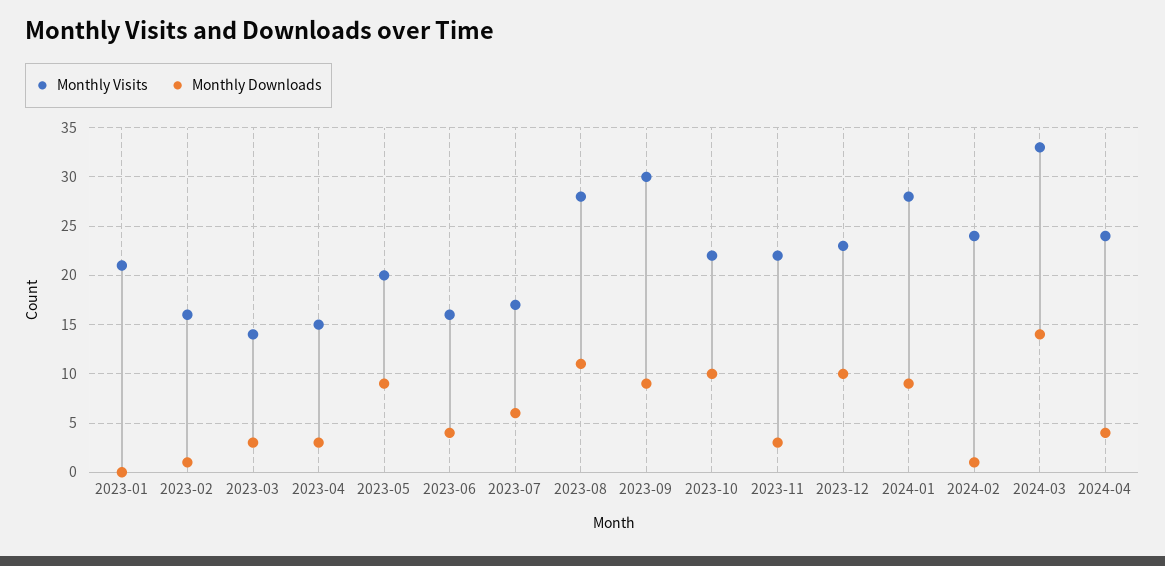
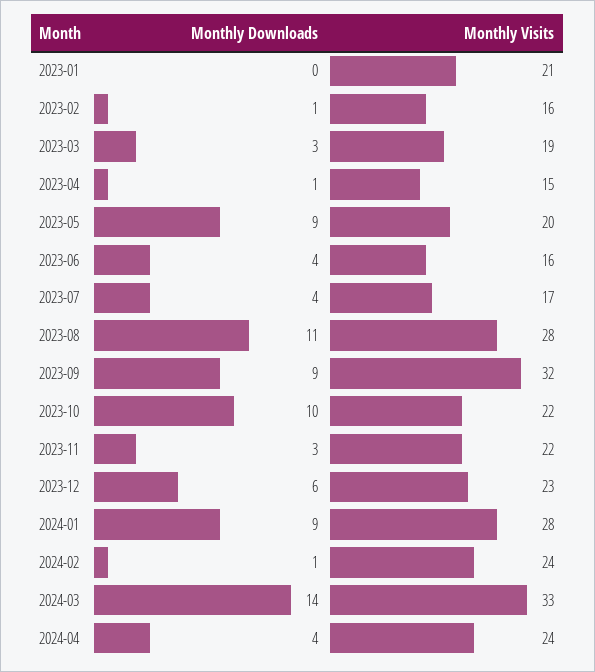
Monthly Visits, 2023-03: 14 -> 19
Monthly Downloads, 2023-04: 3 -> 1
Monthly Downloads, 2023-07: 6 -> 4
Monthly Visits, 2023-09: 30 -> 32
Monthly Downloads, 2023-12: 10 -> 6

